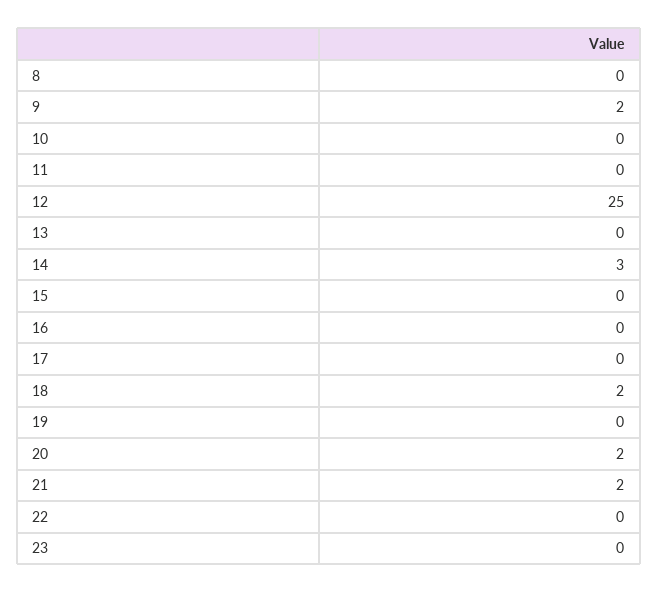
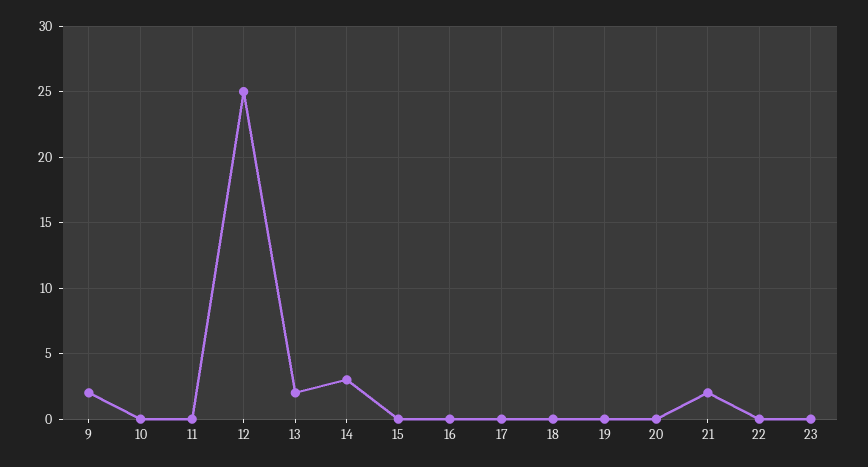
8: 0 -> none
13: 0 -> 2
18: 2 -> 0
20: 2 -> 0

